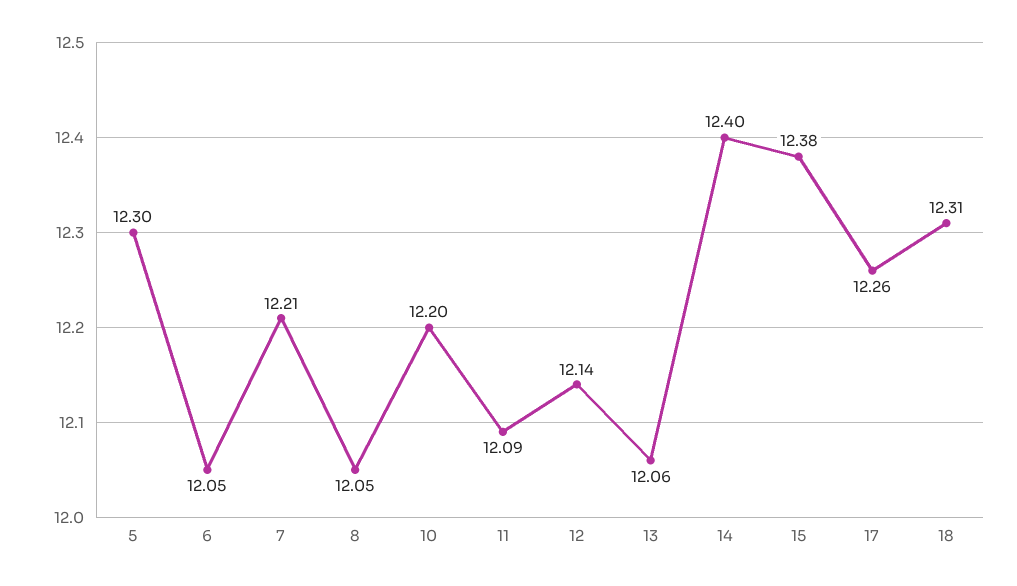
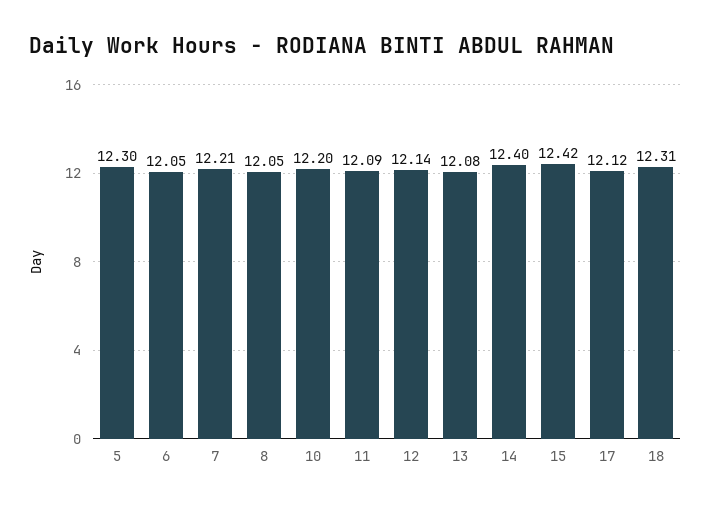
13: 12.06 -> 12.08
15: 12.38 -> 12.42
17: 12.26 -> 12.12

